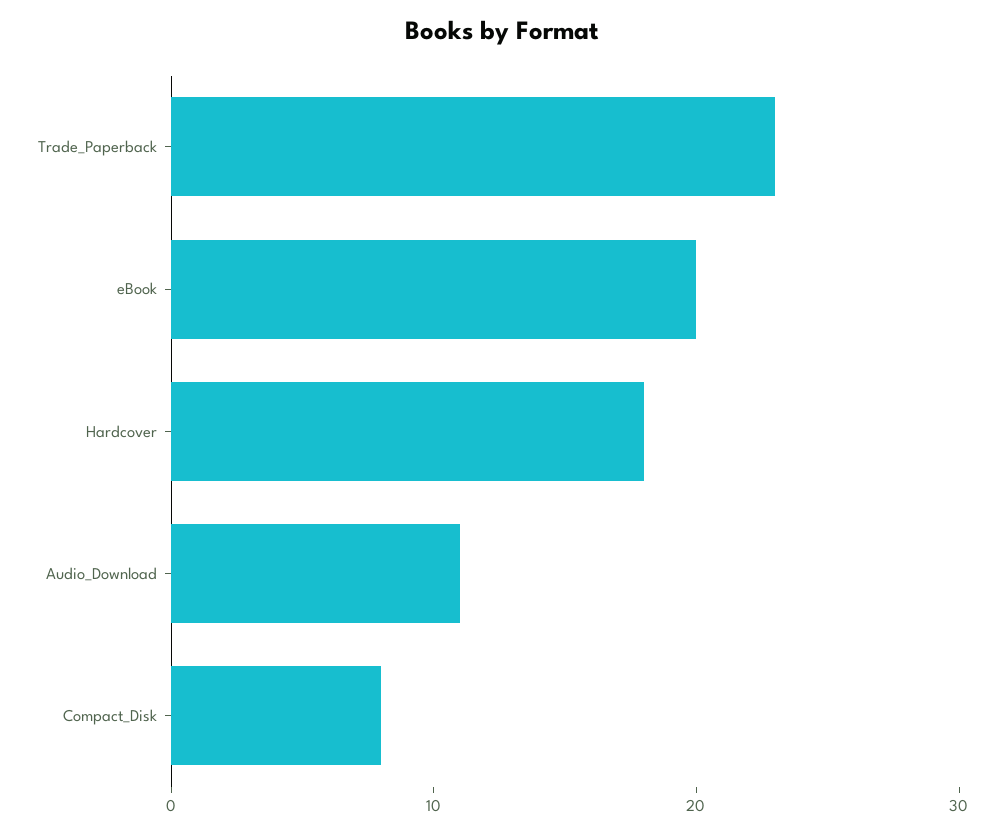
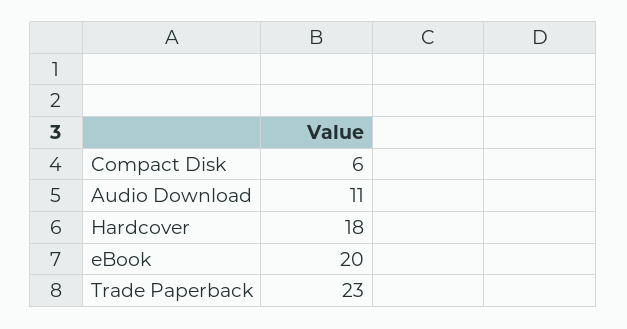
Compact_Disk: 8 -> 6

